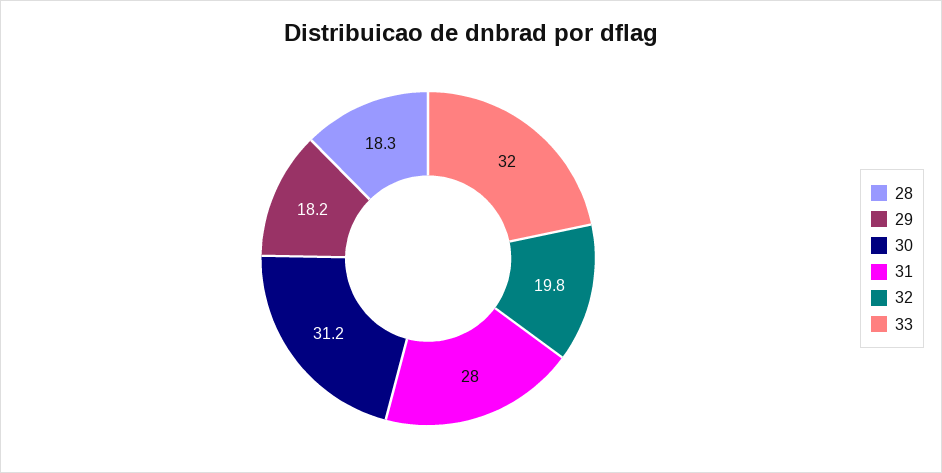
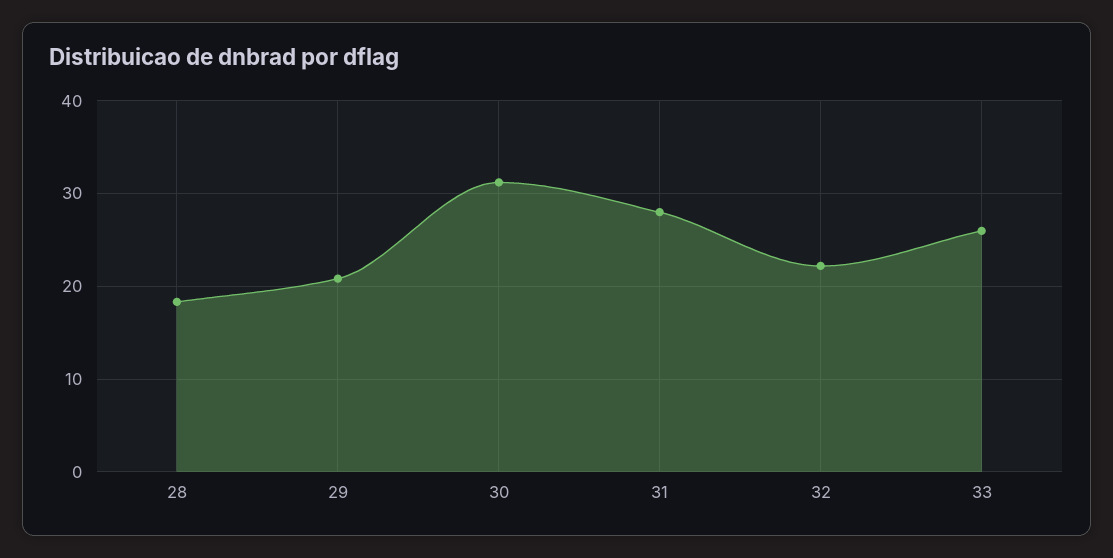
29: 18.2 -> 21
32: 19.8 -> 22
33: 32 -> 26

